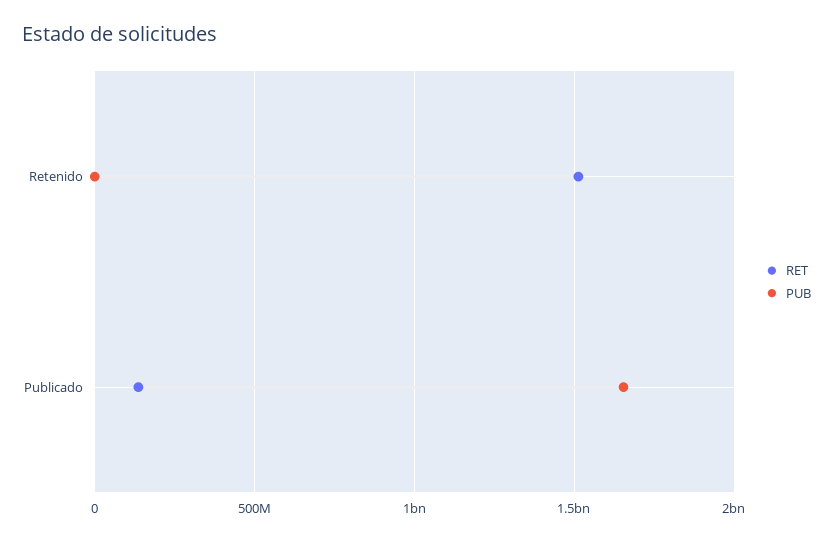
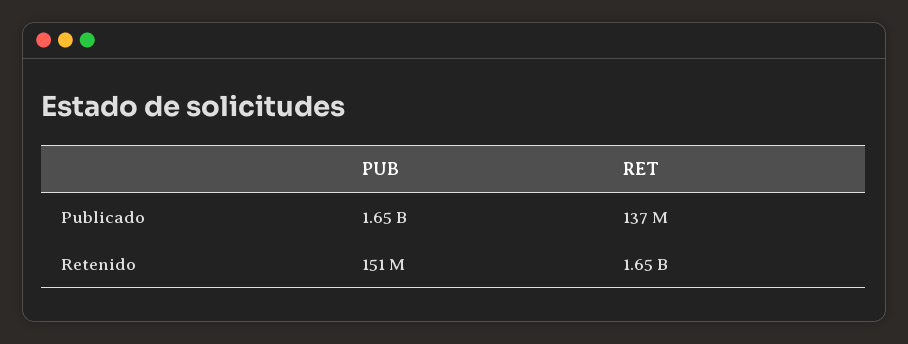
RET, Retenido: 1500000000 -> 1650000000
PUB, Retenido: 0 -> 151000000

